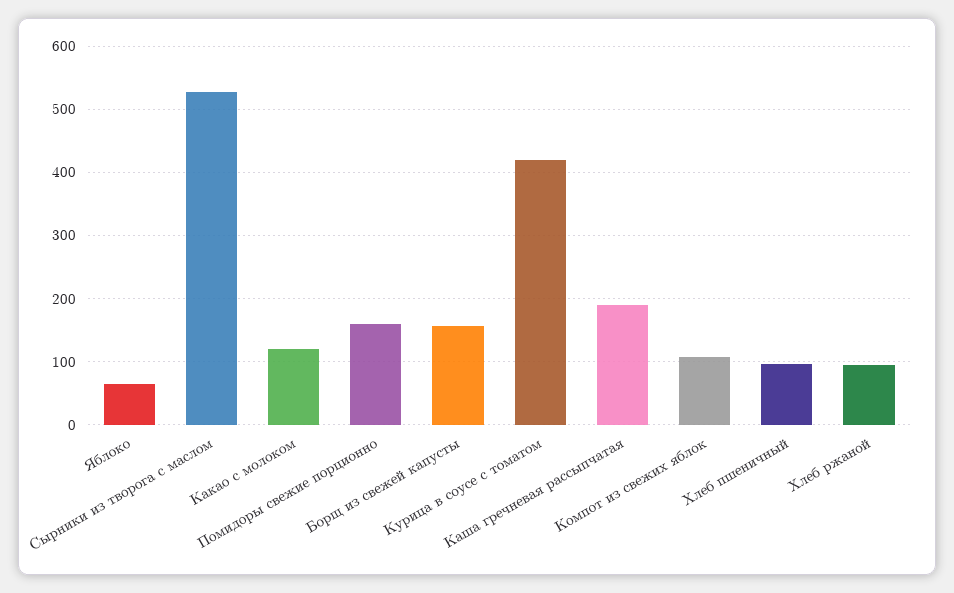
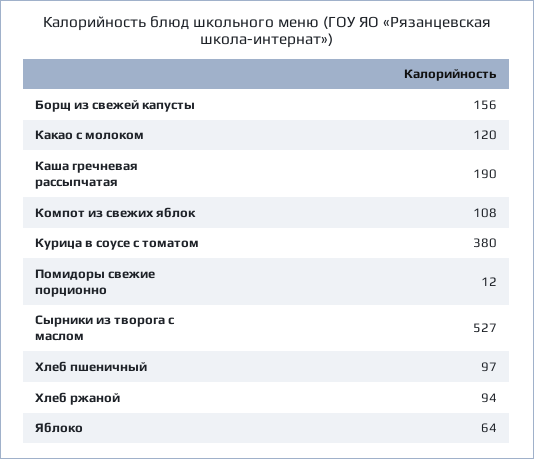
Помидоры свежие порционно: 160 -> 12
Курица в соусе с томатом: 420 -> 380

